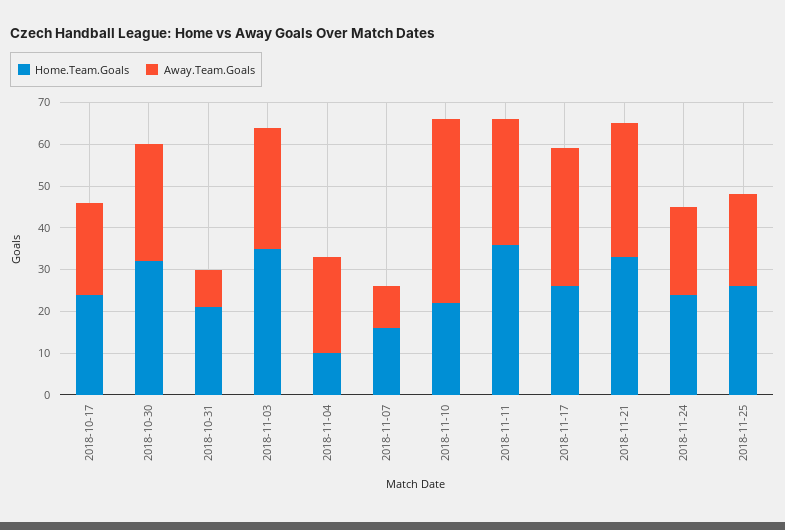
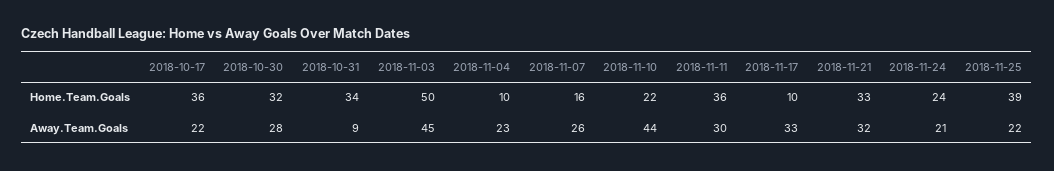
Home.Team.Goals, 2018-10-17: 25 -> 36
Home.Team.Goals, 2018-10-31: 20 -> 34
Home.Team.Goals, 2018-11-03: 35 -> 50
Away.Team.Goals, 2018-11-03: 30 -> 45
Away.Team.Goals, 2018-11-07: 10 -> 26
Home.Team.Goals, 2018-11-17: 25 -> 10
Home.Team.Goals, 2018-11-25: 25 -> 39

